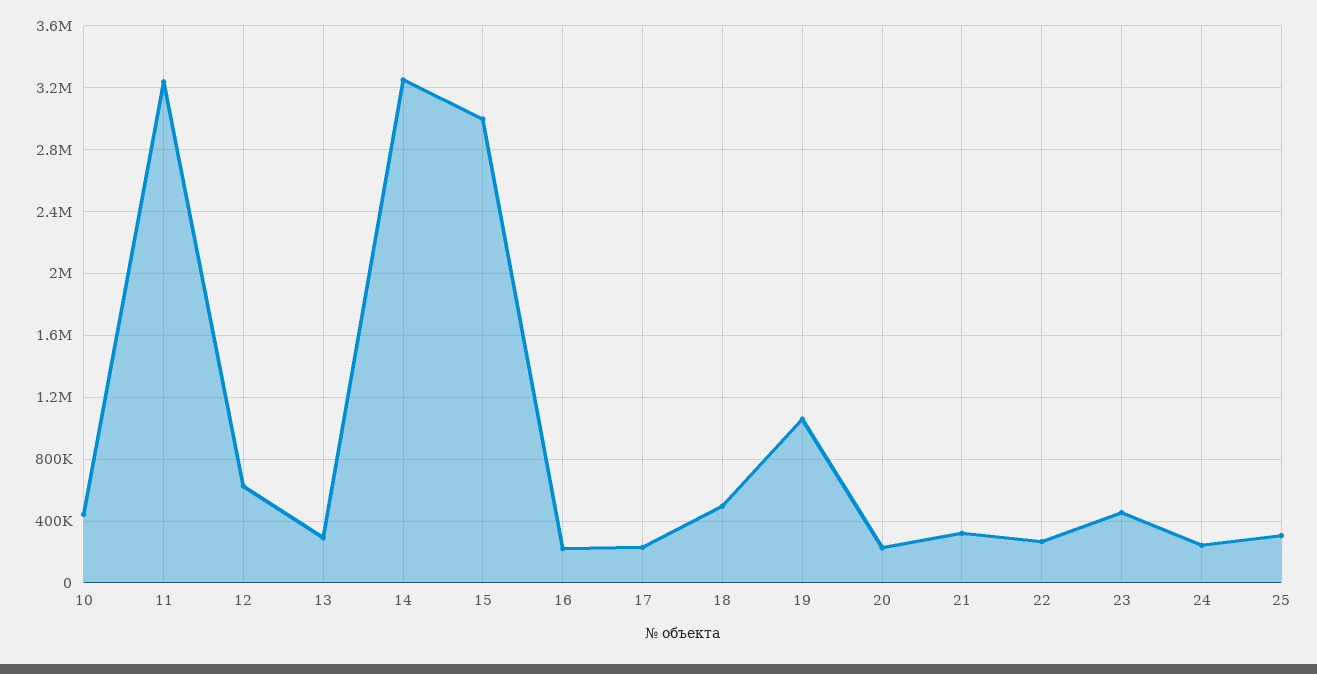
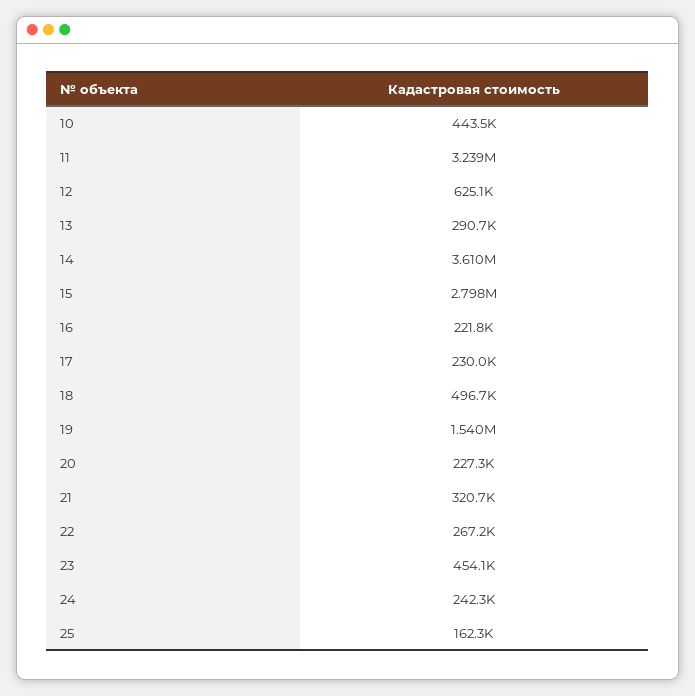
14: 3250000 -> 3610000
15: 3000000 -> 2798000
19: 1050000 -> 1540000
25: 300000 -> 162300

